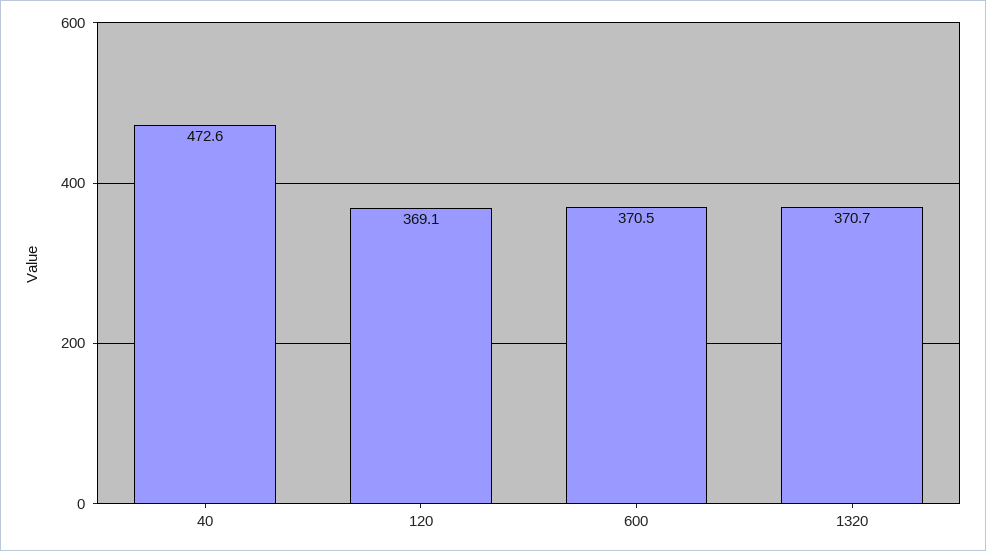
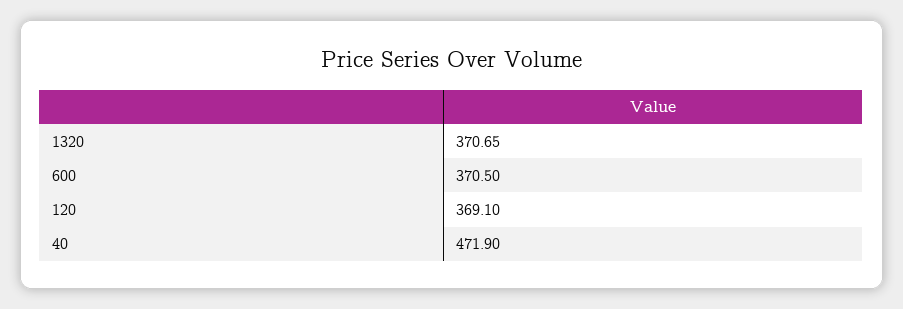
40: 472.6 -> 471.9

